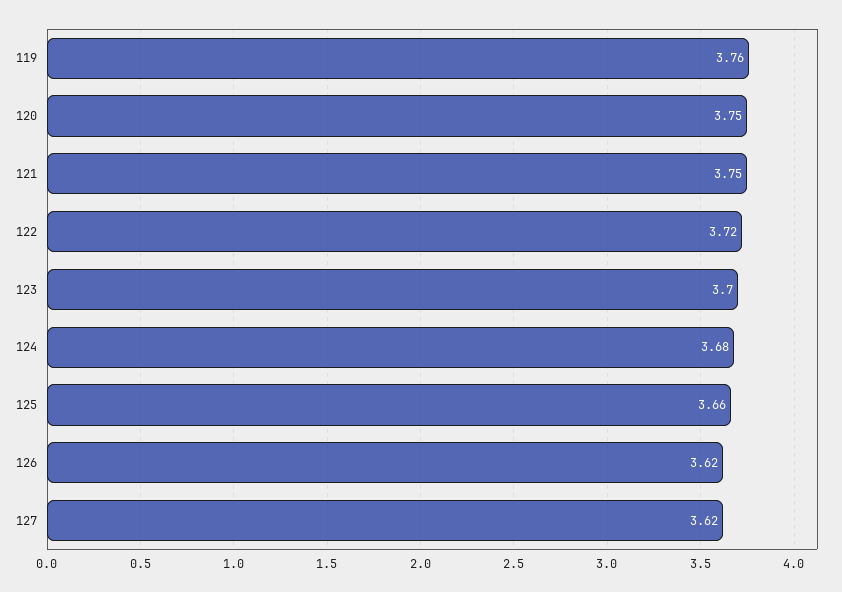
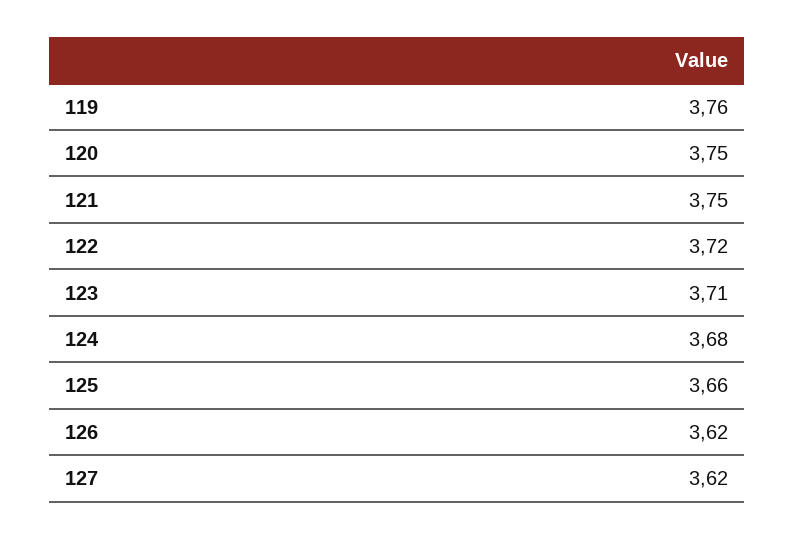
123: 3.7 -> 3.71

